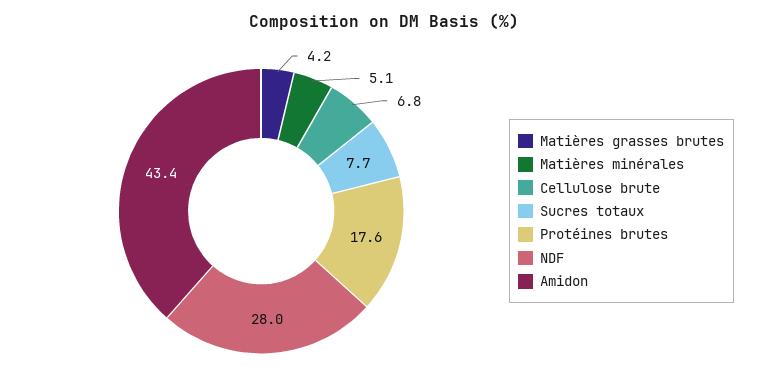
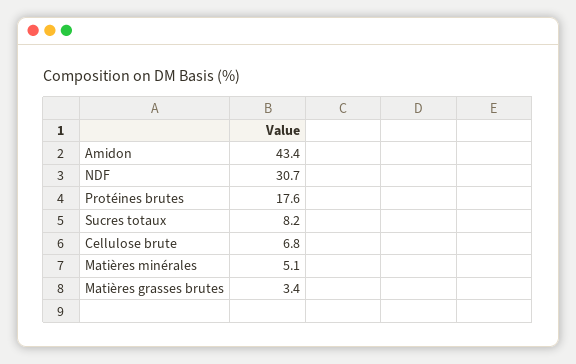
Matières grasses brutes: 4.2 -> 3.4
Sucres totaux: 7.7 -> 8.2
NDF: 28 -> 30.7

